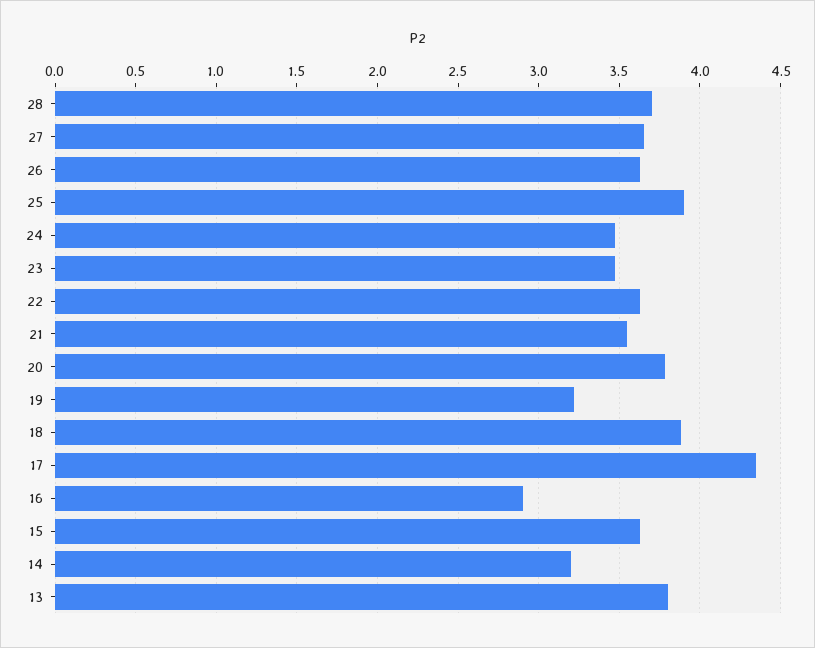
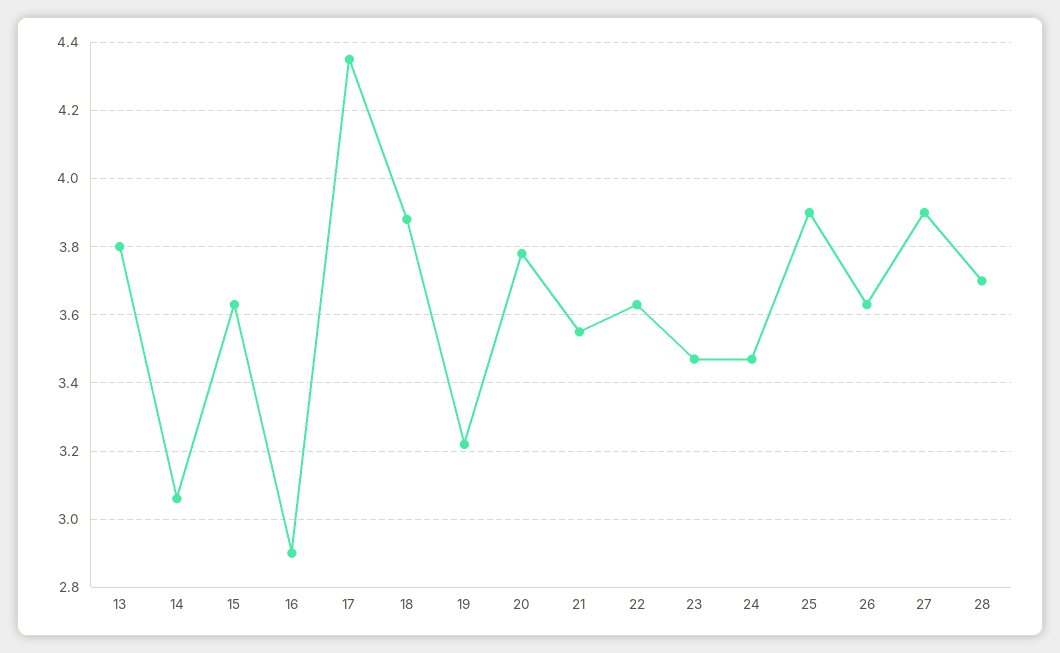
27: 3.65 -> 3.9
14: 3.2 -> 3.05

